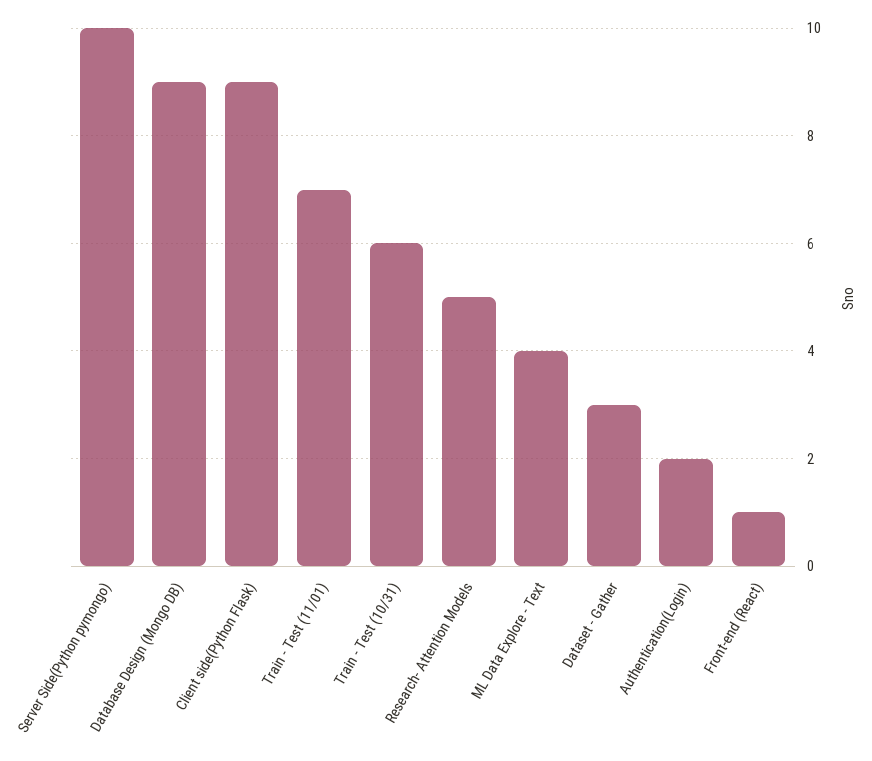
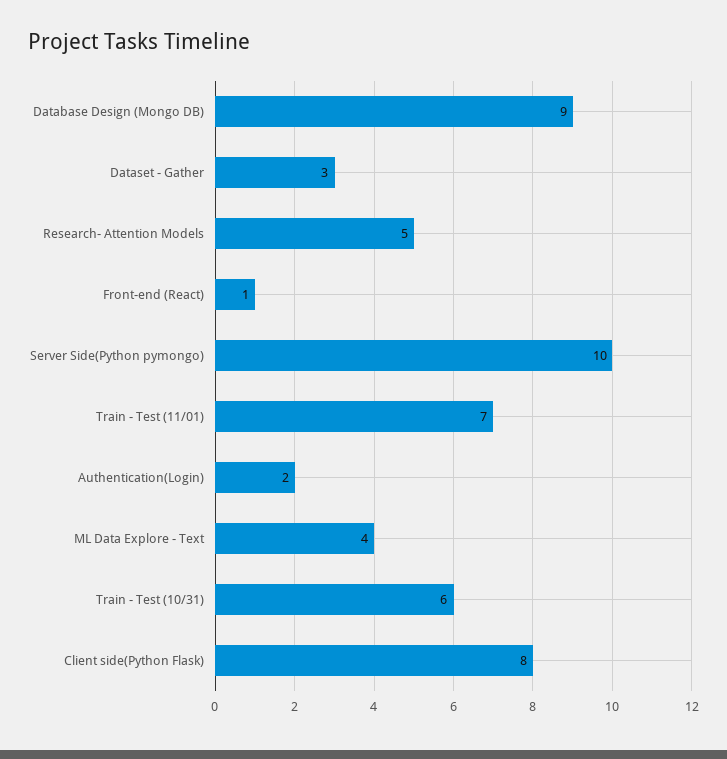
Client side(Python Flask): 9 -> 8

